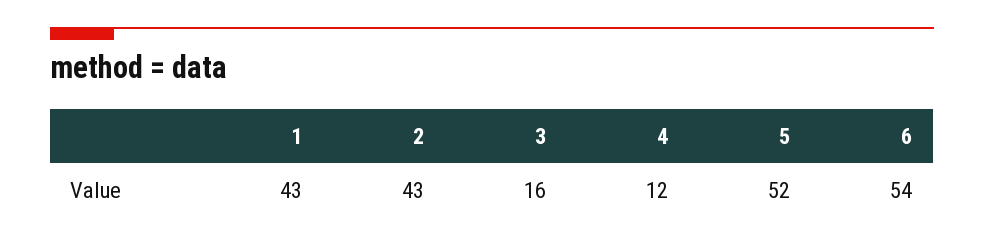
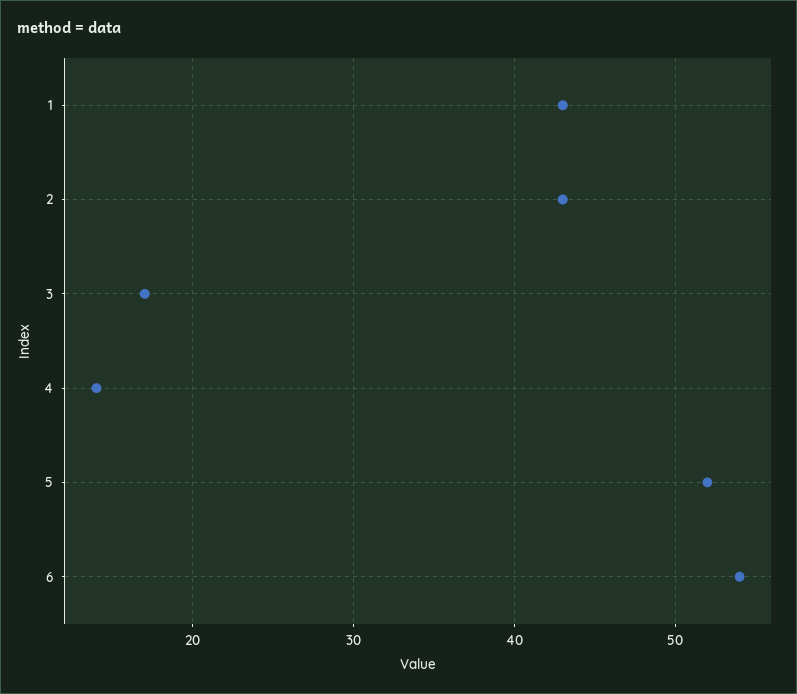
3: 16 -> 17
4: 12 -> 14

